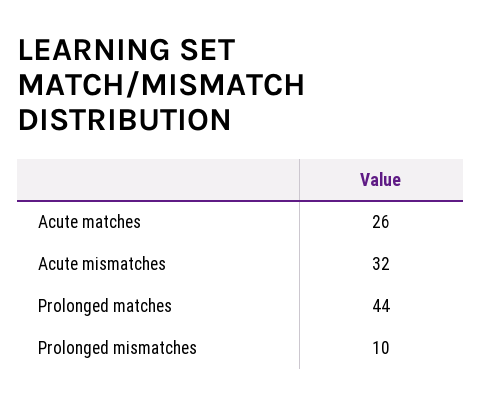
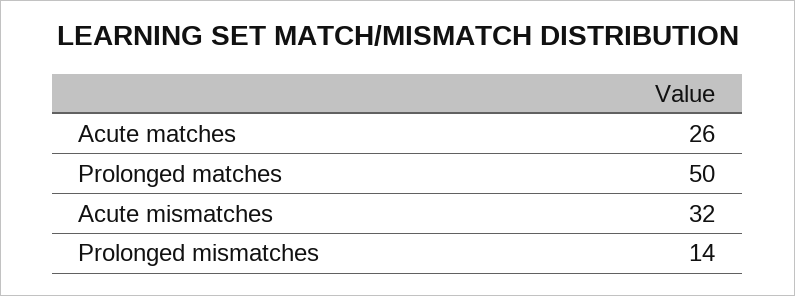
Prolonged matches: 44 -> 50
Prolonged mismatches: 10 -> 14

